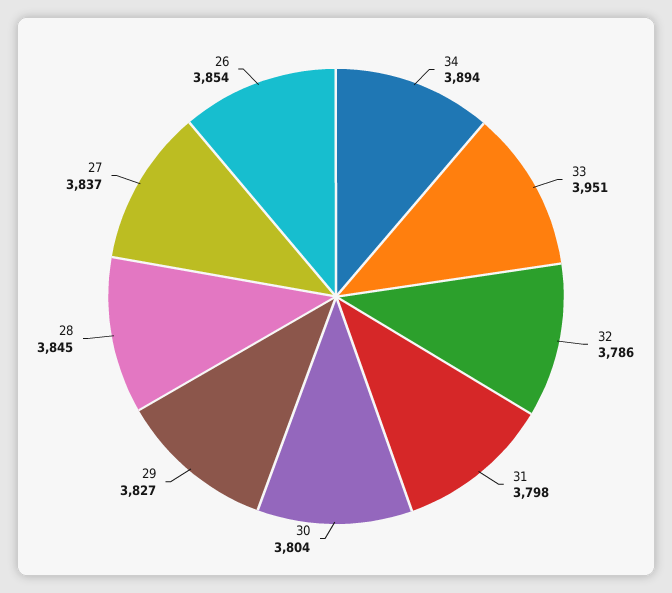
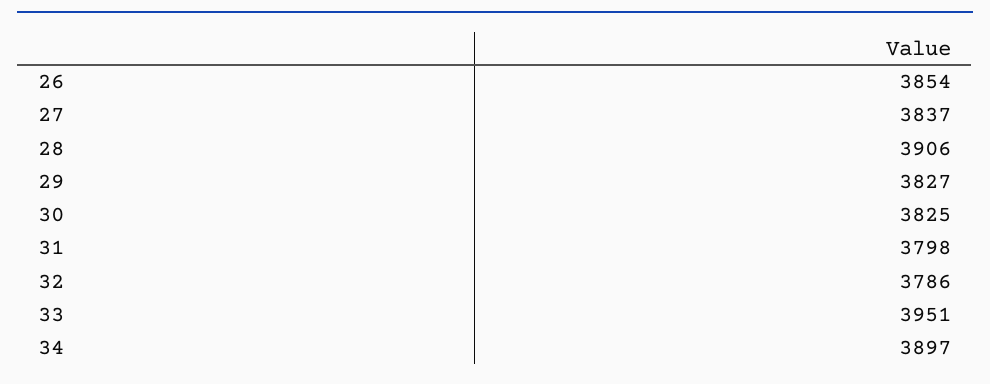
34: 3894 -> 3897
30: 3804 -> 3825
28: 3845 -> 3906

